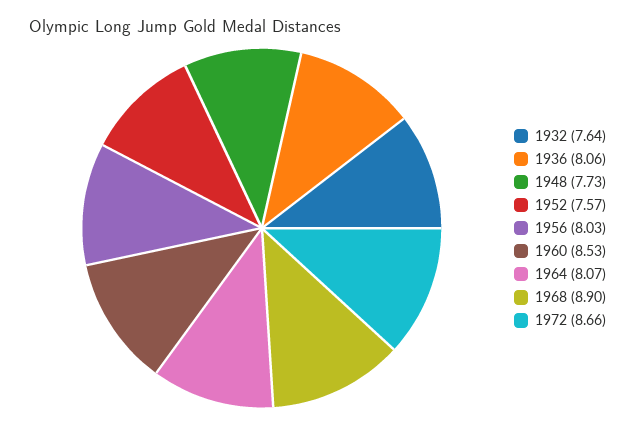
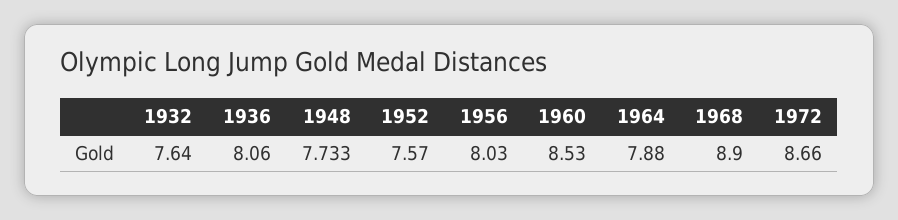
1964: 8.07 -> 7.88

